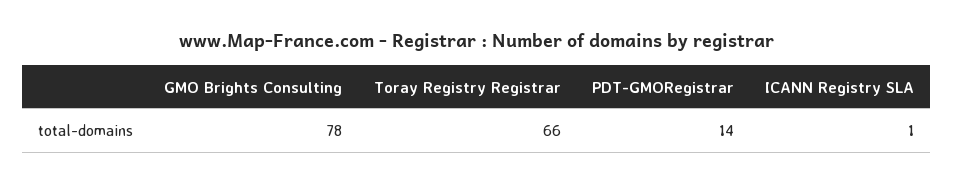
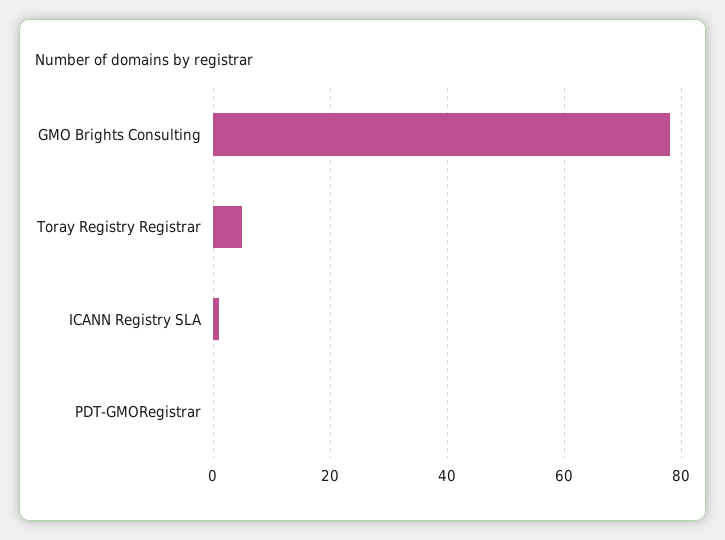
Toray Registry Registrar: 66 -> 5
PDT-GMORegistrar: 14 -> 0

